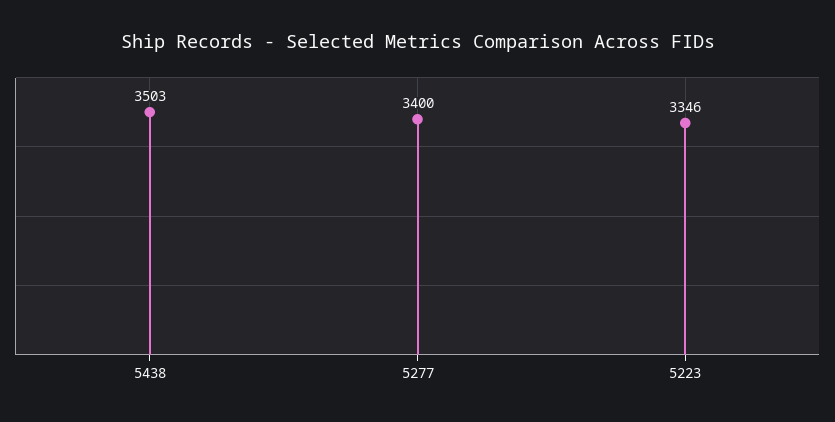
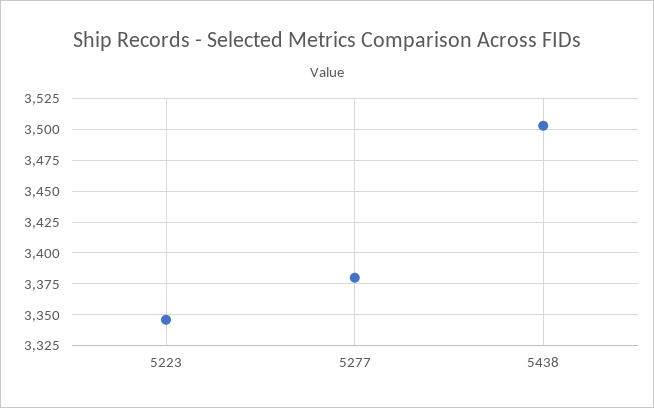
5277: 3400 -> 3380

